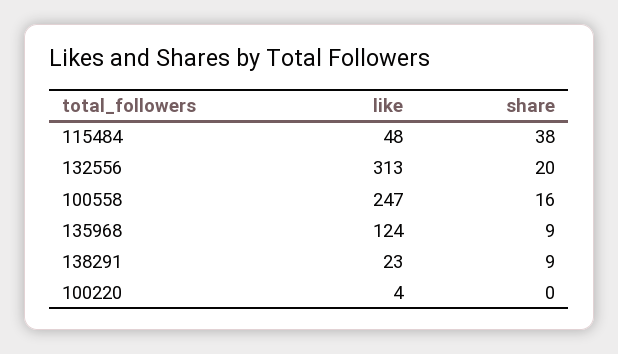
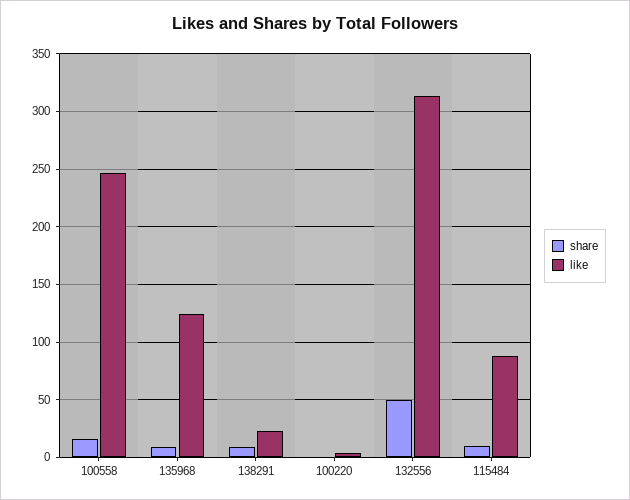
like, 115484: 48 -> 90
share, 115484: 38 -> 10
share, 132556: 20 -> 50

